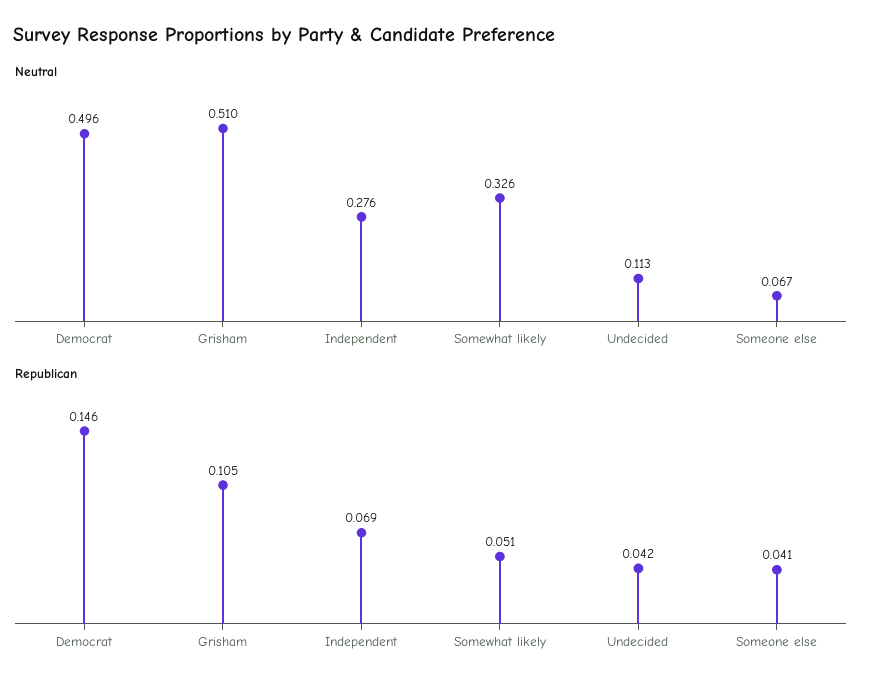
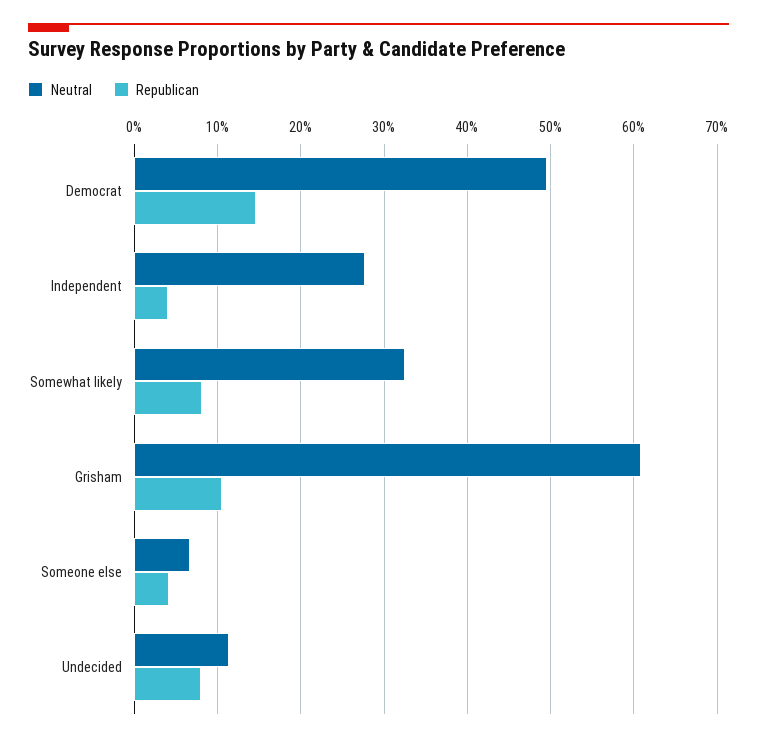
Neutral, Grisham: 0.51 -> 0.61
Republican, Independent: 0.069 -> 0.04
Republican, Somewhat likely: 0.051 -> 0.08
Republican, Undecided: 0.042 -> 0.08

